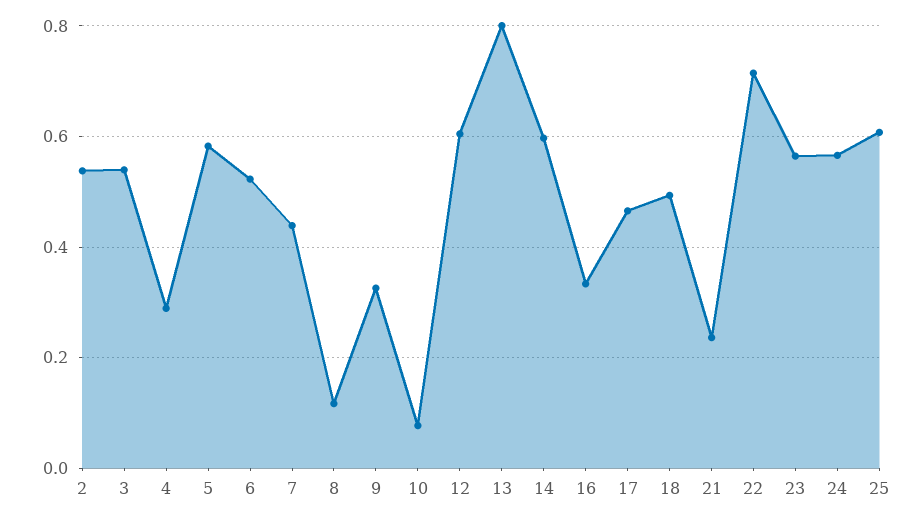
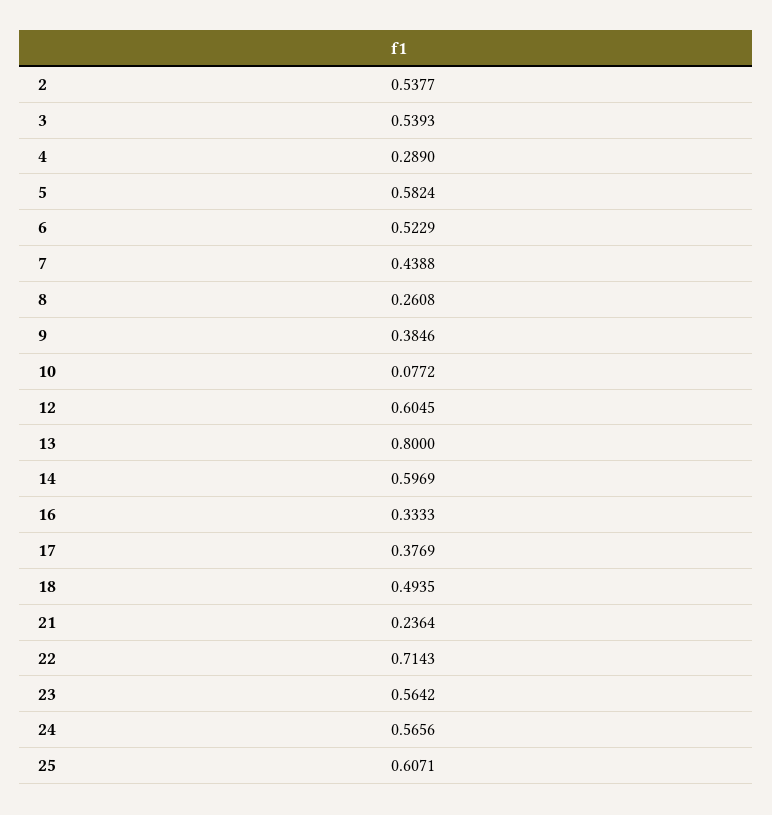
8: 0.12 -> 0.2608
9: 0.32 -> 0.3846
17: 0.46 -> 0.3769

